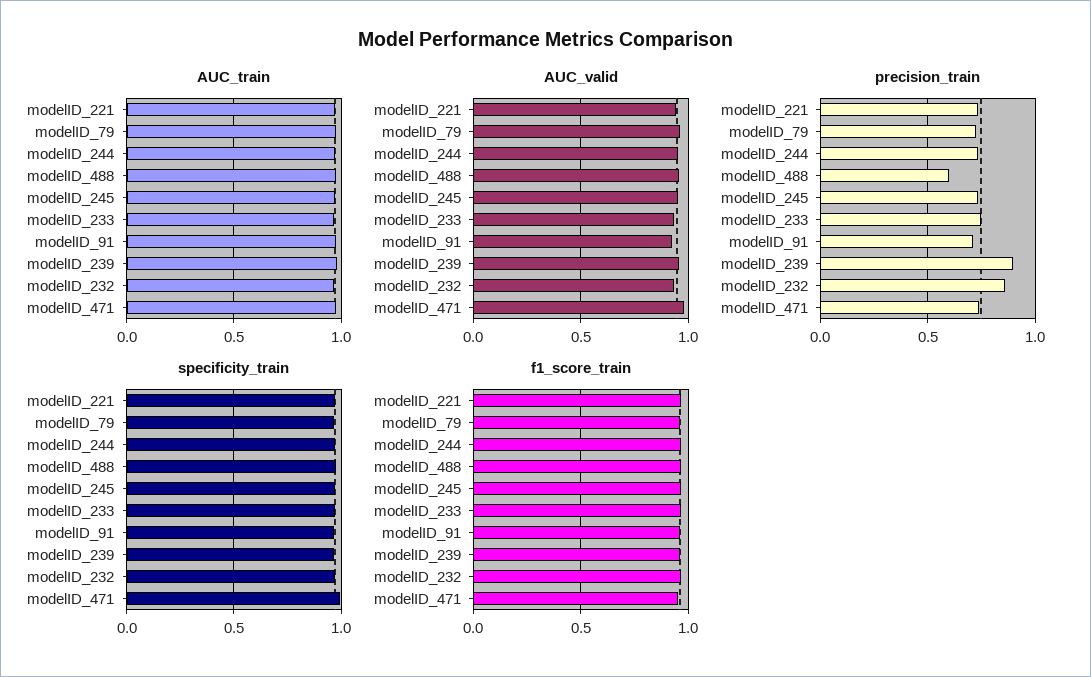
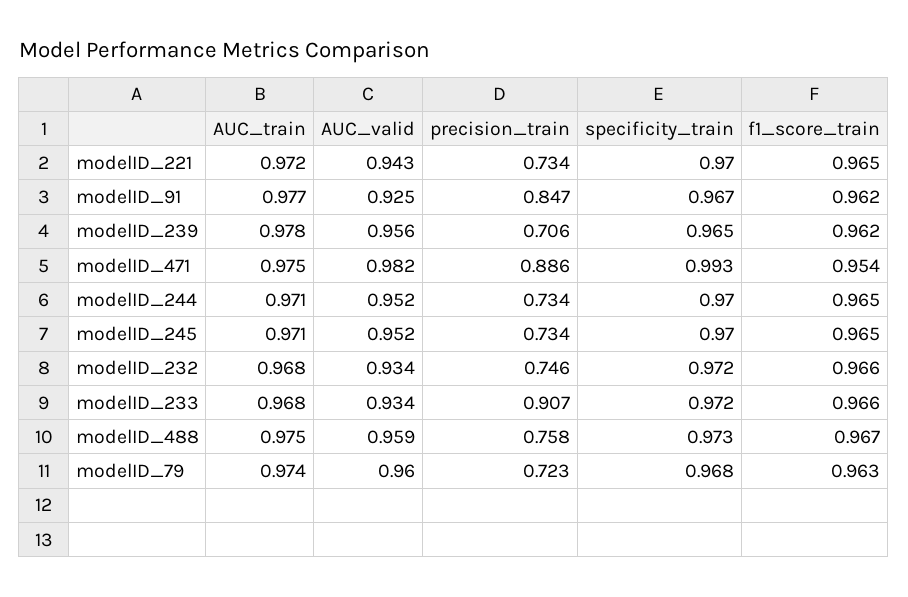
precision_train, modelID_488: 0.6 -> 0.758
precision_train, modelID_233: 0.75 -> 0.907
precision_train, modelID_91: 0.7 -> 0.847
precision_train, modelID_239: 0.9 -> 0.706
precision_train, modelID_232: 0.85 -> 0.746
precision_train, modelID_471: 0.75 -> 0.886

